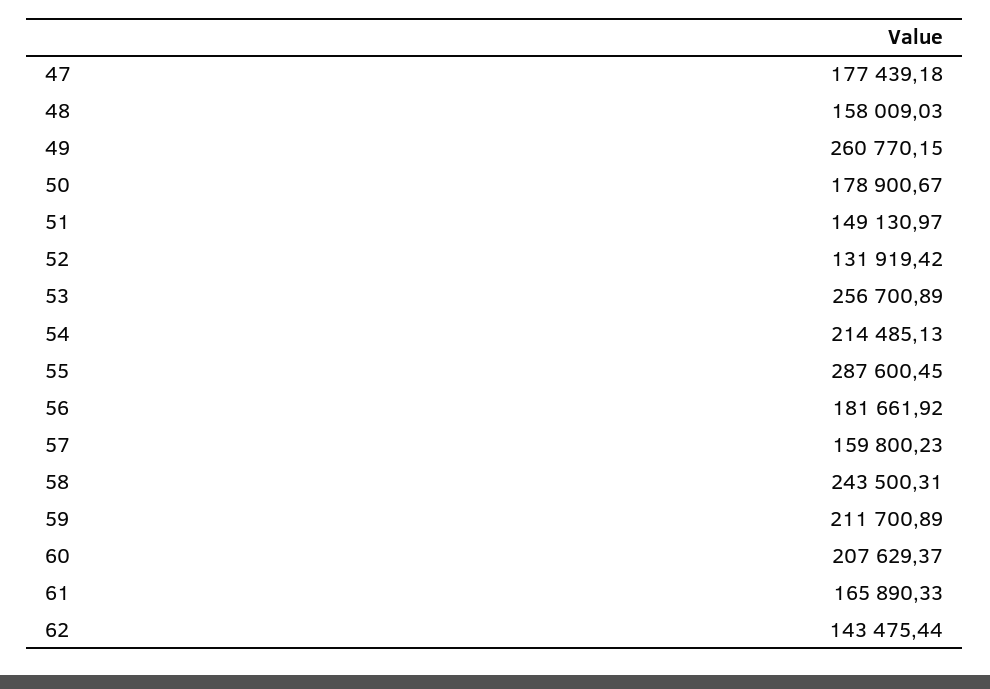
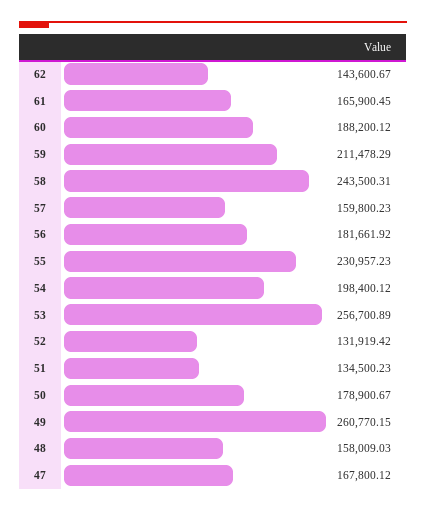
47: 177439.18 -> 167800.12
51: 149130.97 -> 134500.23
54: 214485.13 -> 198400.12
55: 287600.45 -> 230957.23
59: 211700.89 -> 211478.29
60: 207629.37 -> 188200.12
61: 165890.33 -> 165900.45
62: 143475.44 -> 143600.67

